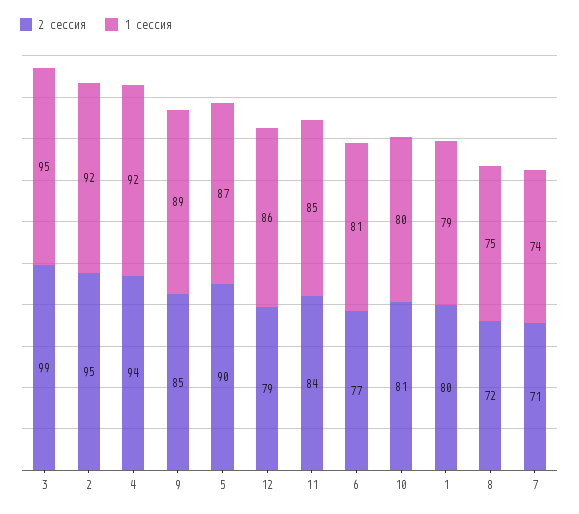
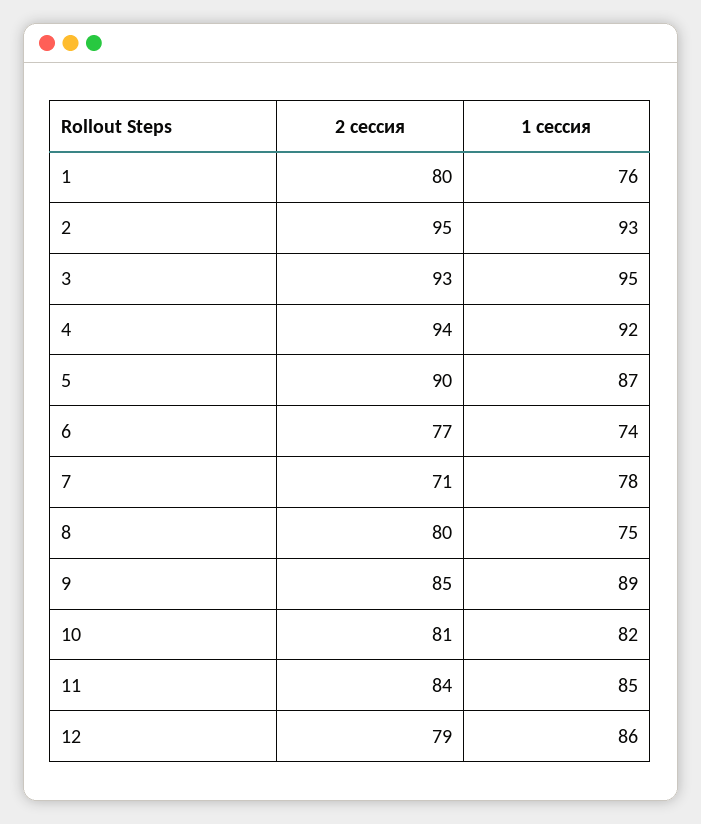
2 сессия, 3: 99 -> 93
1 сессия, 2: 92 -> 93
1 сессия, 6: 81 -> 74
1 сессия, 10: 80 -> 82
1 сессия, 1: 79 -> 76
2 сессия, 8: 72 -> 80
1 сессия, 7: 74 -> 78

